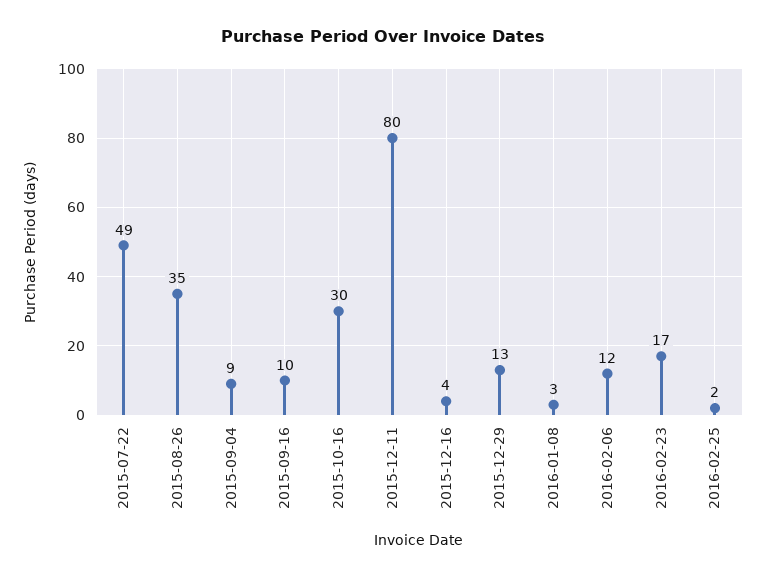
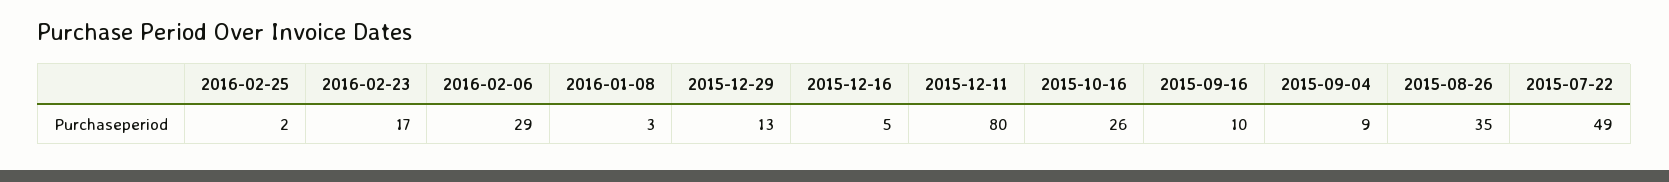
2015-10-16: 30 -> 26
2015-12-16: 4 -> 5
2016-02-06: 12 -> 29

